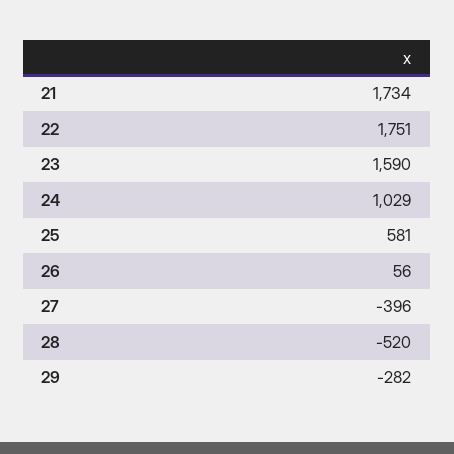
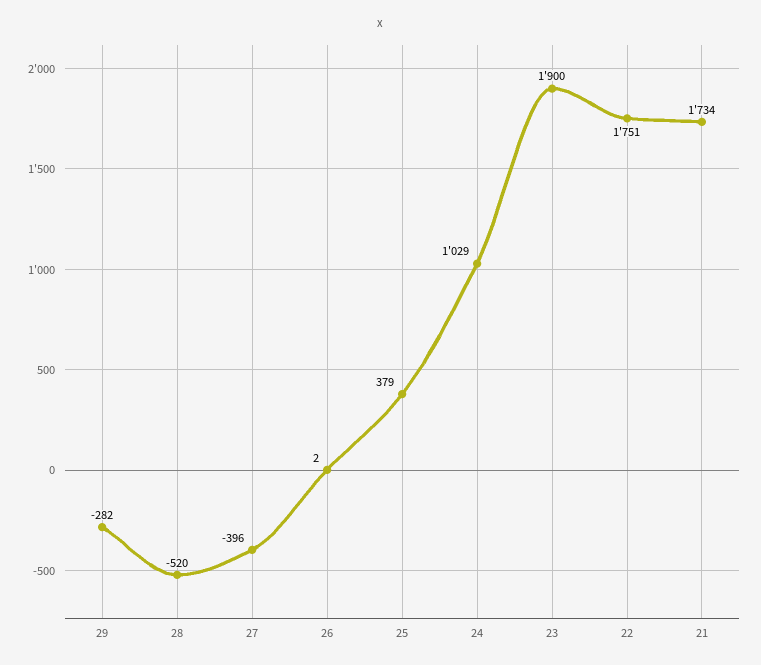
23: 1590 -> 1900
25: 581 -> 379
26: 56 -> 2

